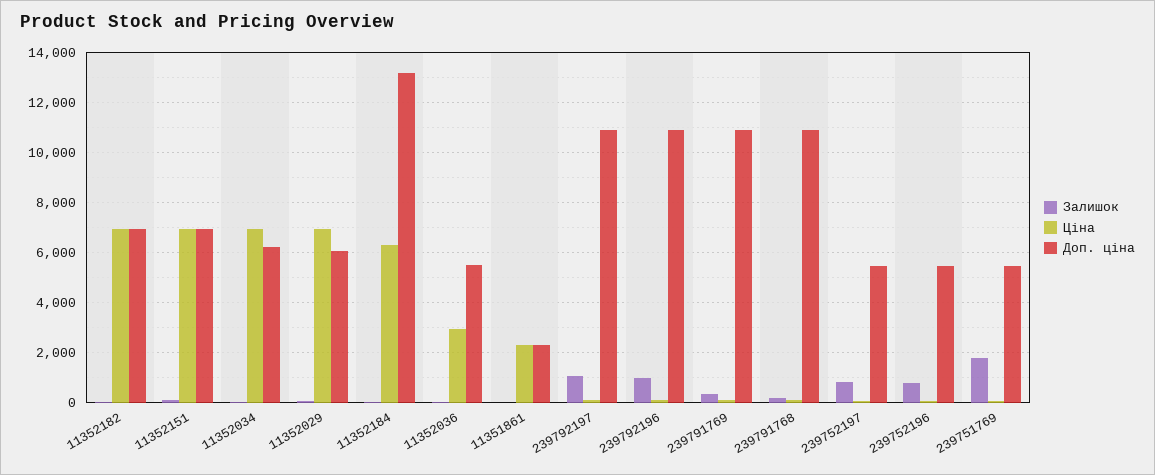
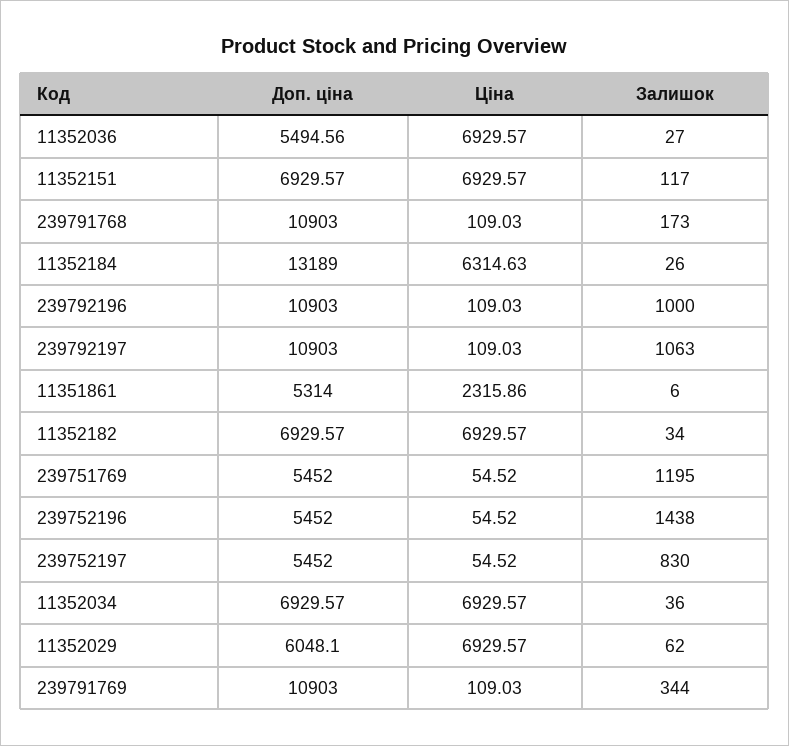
Доп. ціна, 11352034: 6250 -> 6929.57
Ціна, 11352036: 3000 -> 6929.57
Доп. ціна, 11351861: 2250 -> 5314
Залишок, 239752196: 750 -> 1438
Залишок, 239751769: 1750 -> 1195

